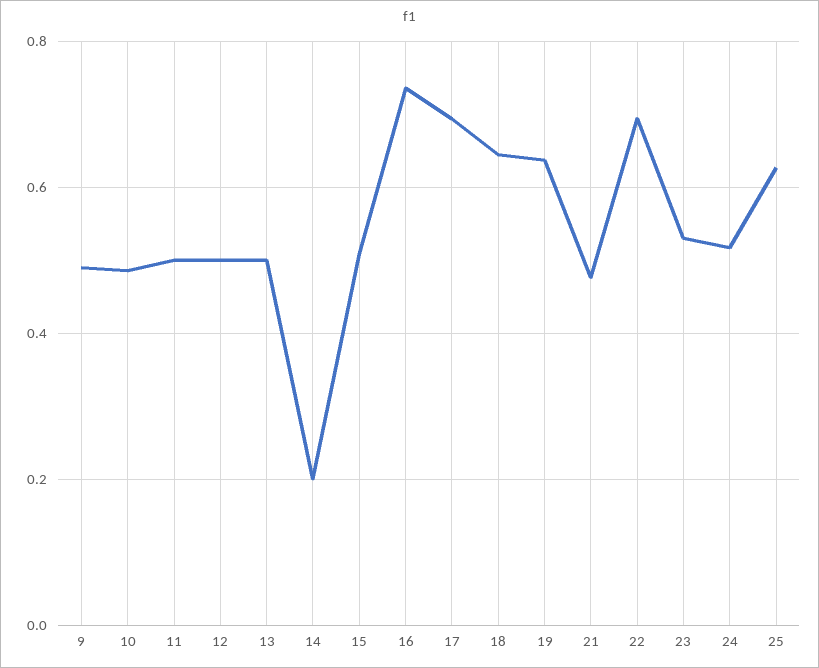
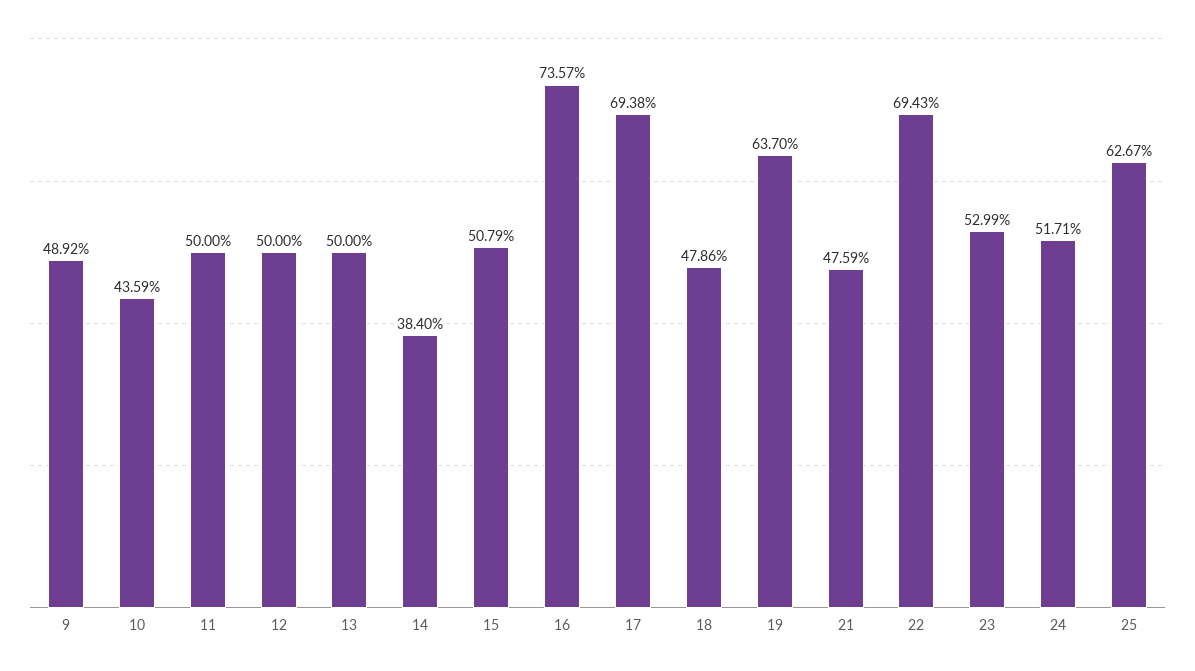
10: 0.48 -> 0.4359
14: 0.2 -> 0.384
18: 0.64 -> 0.4786

